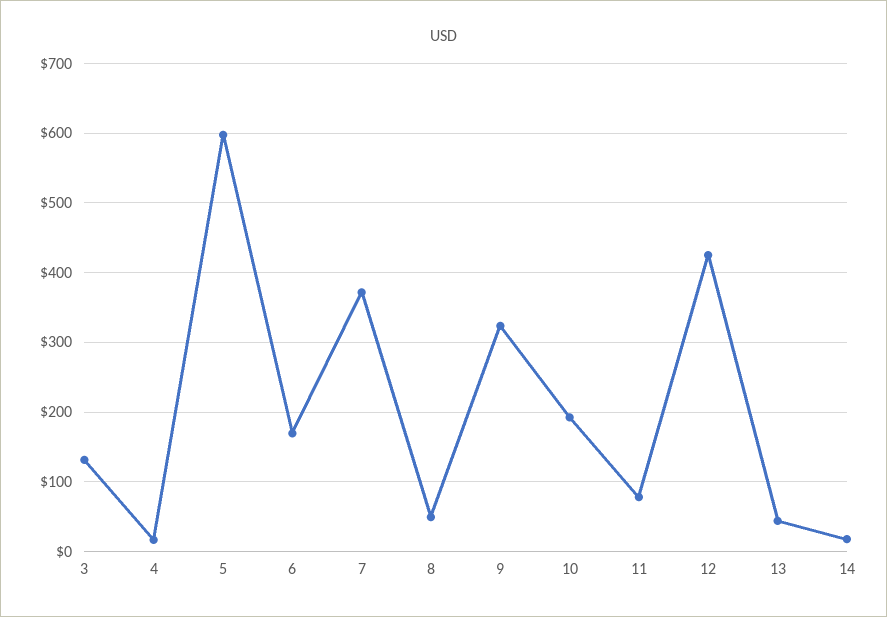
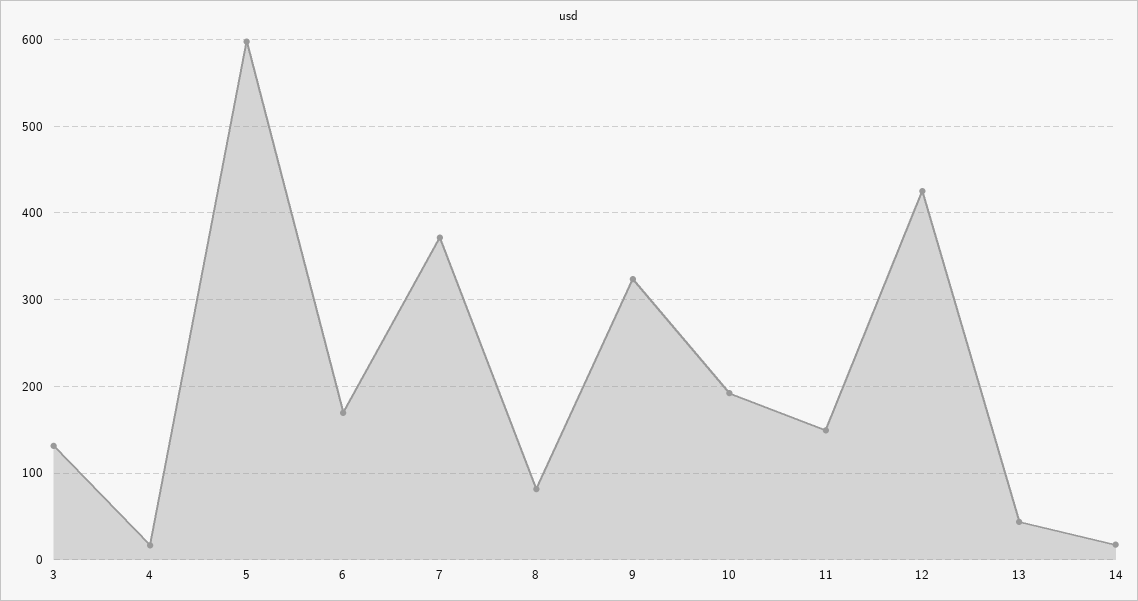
8: 50 -> 80
11: 80 -> 150

